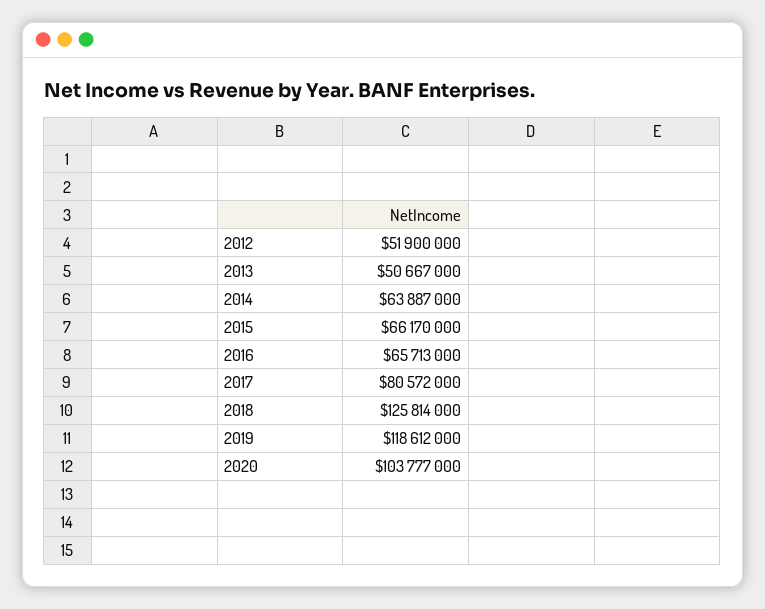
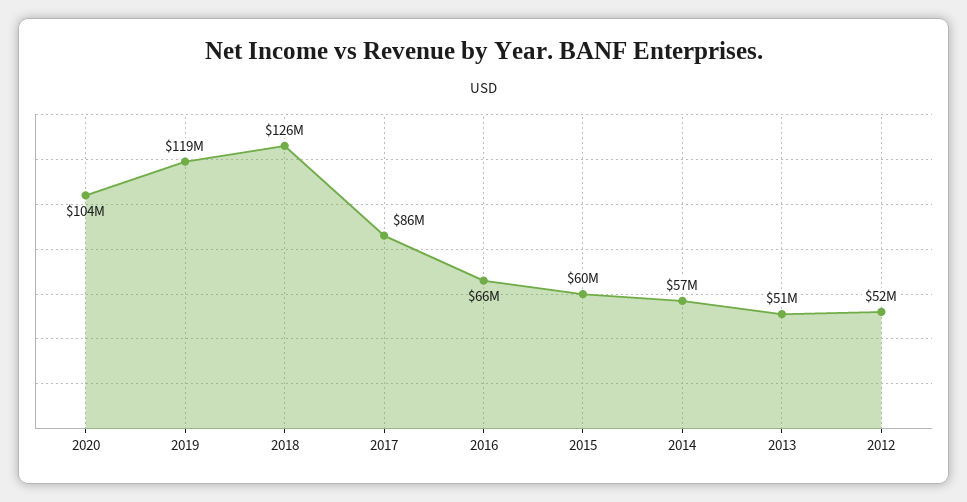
2014: 63887000 -> 57000000
2015: 66170000 -> 60000000
2017: 80572000 -> 86000000

